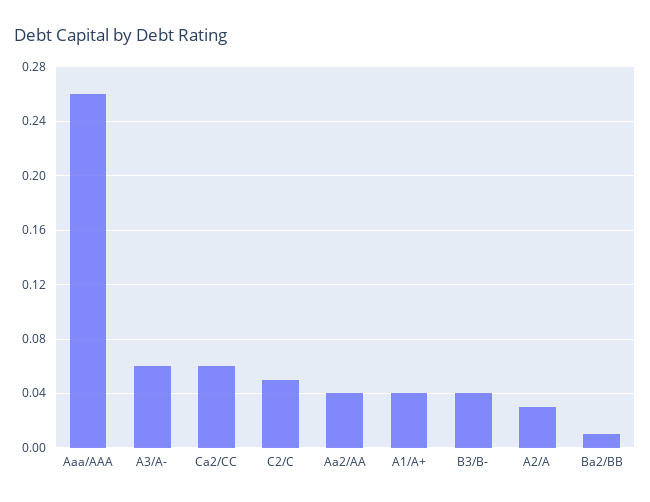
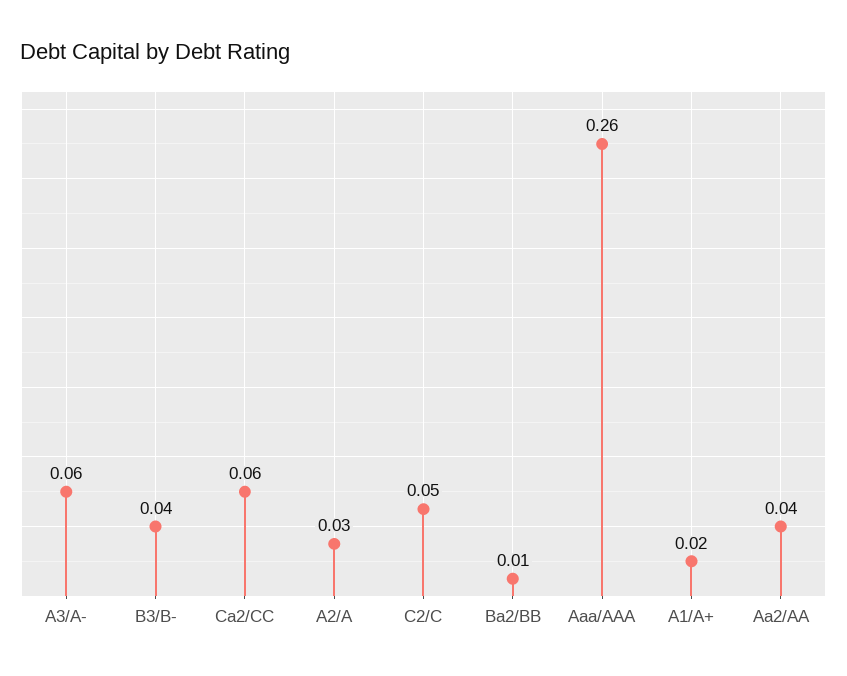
A1/A+: 0.04 -> 0.02

